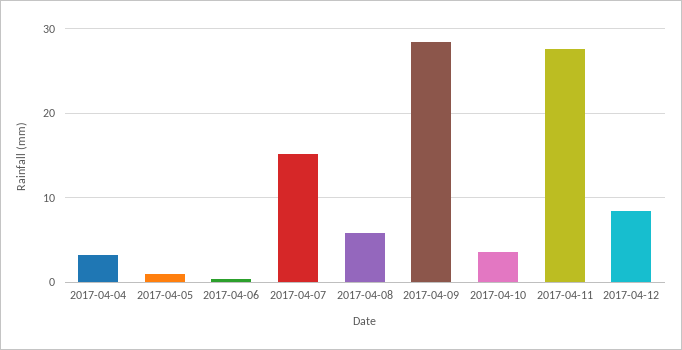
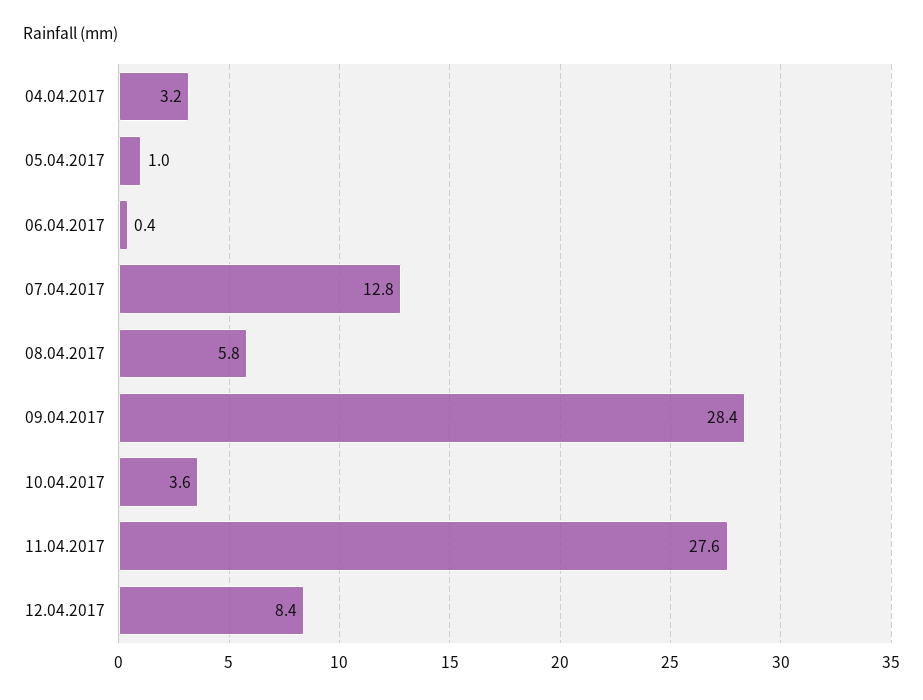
2017-04-07: 15 -> 12.8

